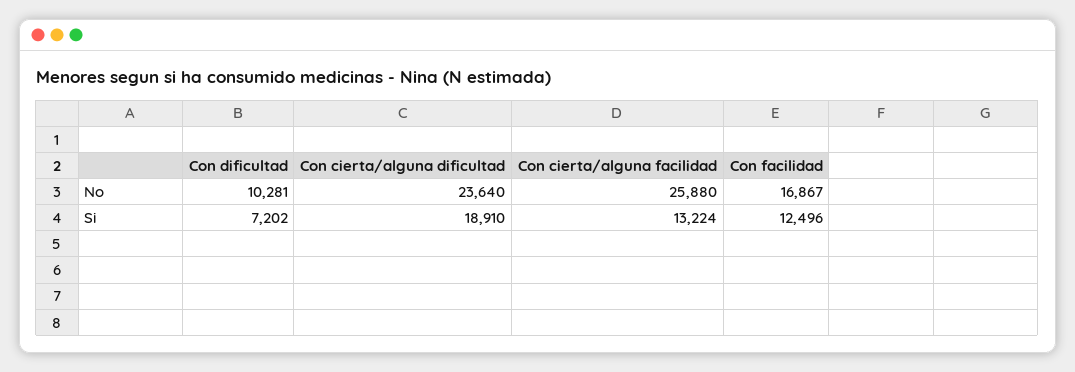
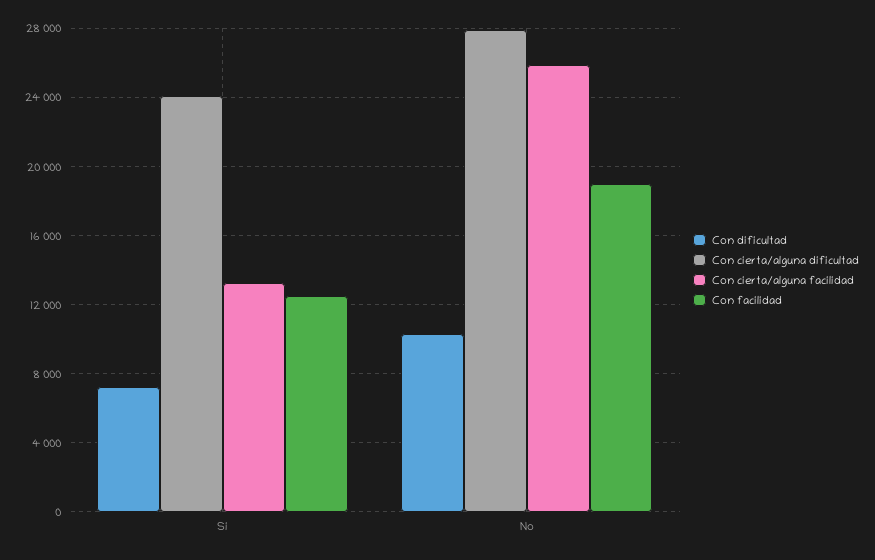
Con cierta/alguna dificultad, No: 23640 -> 28000
Con facilidad, No: 16867 -> 19000
Con cierta/alguna dificultad, Si: 18910 -> 24000

